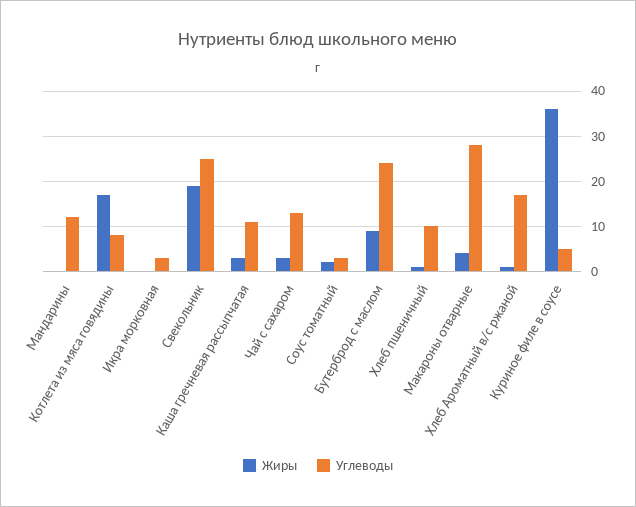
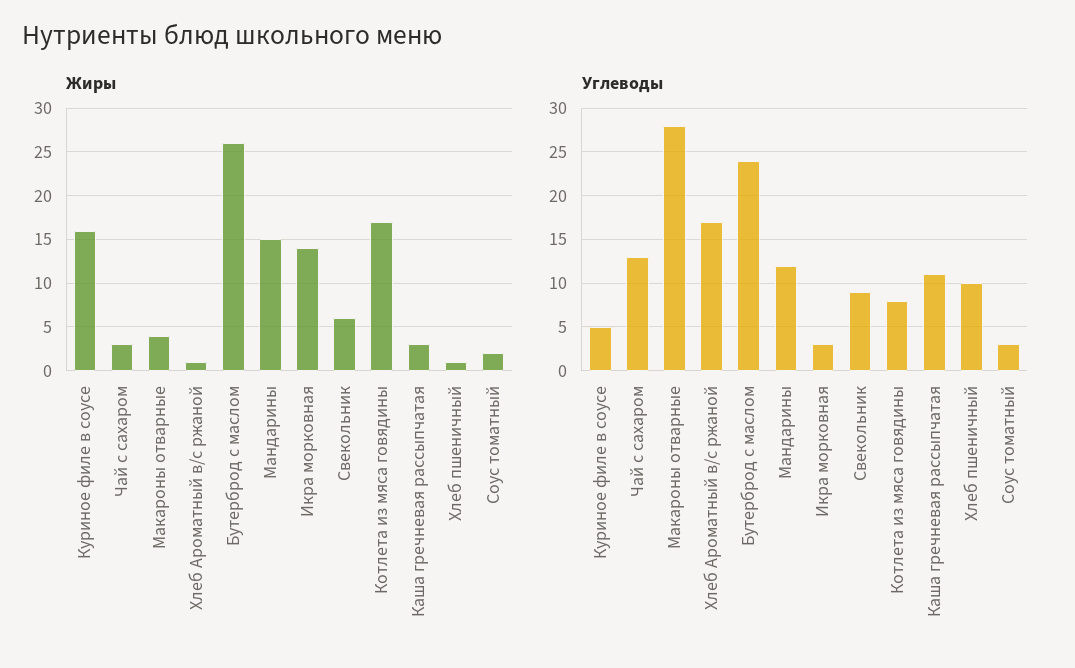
Жиры, Мандарины: 0 -> 15
Жиры, Икра морковная: 0 -> 14
Жиры, Свекольник: 20 -> 6
Углеводы, Свекольник: 25 -> 9
Жиры, Бутерброд с маслом: 10 -> 26
Жиры, Куриное филе в соусе: 35 -> 16

